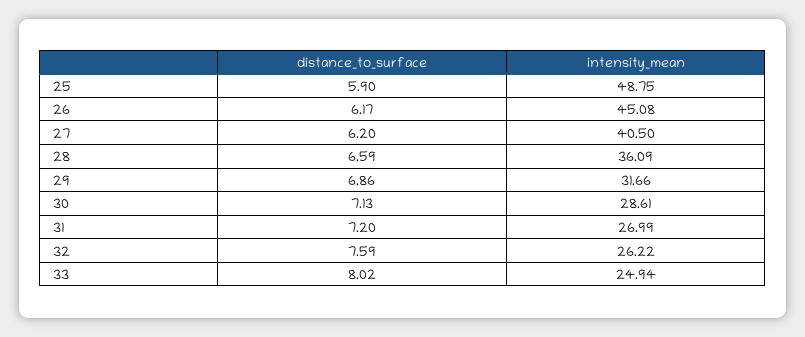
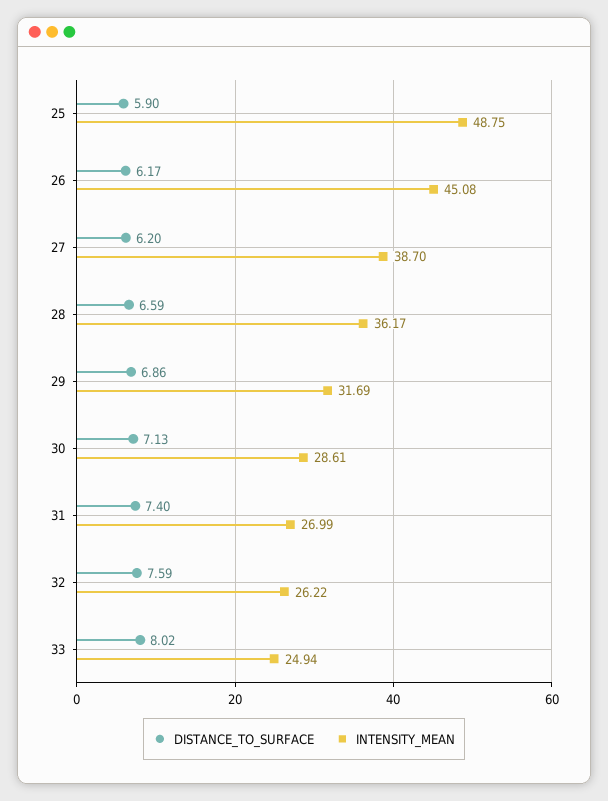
intensity_mean, 27: 40.5 -> 38.7
intensity_mean, 28: 36.09 -> 36.17
intensity_mean, 29: 31.66 -> 31.69
distance_to_surface, 31: 7.2 -> 7.4

